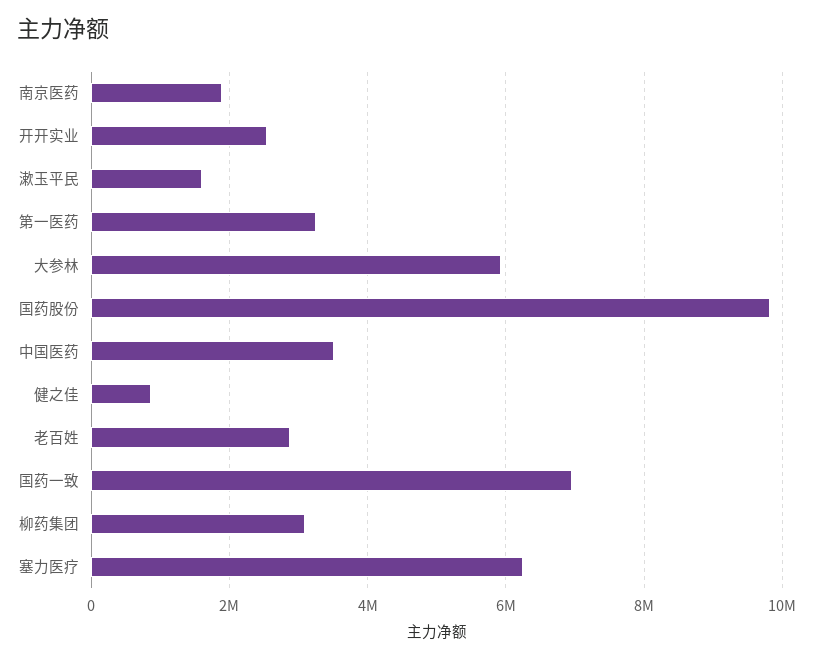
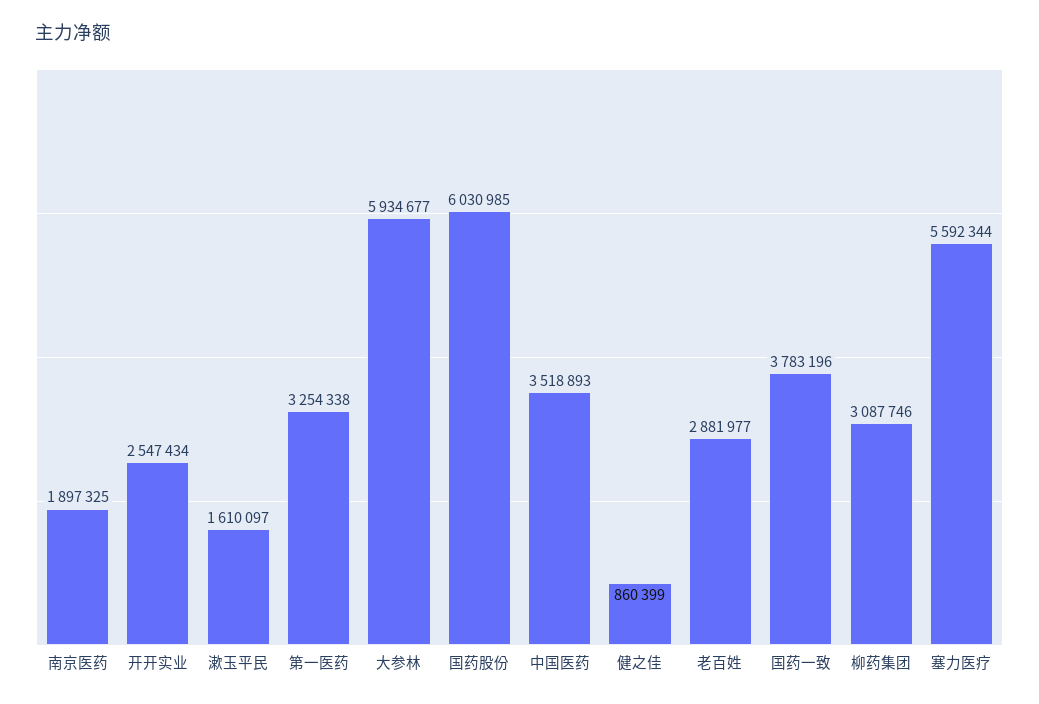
国药股份: 9800000 -> 6030985
国药一致: 7000000 -> 3783196
塞力医疗: 6200000 -> 5592344

